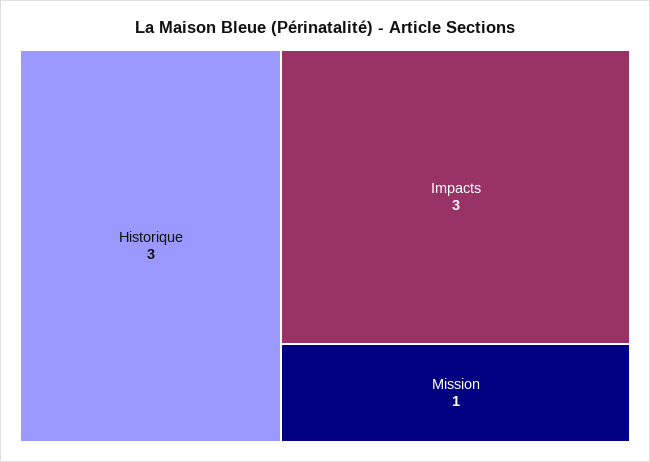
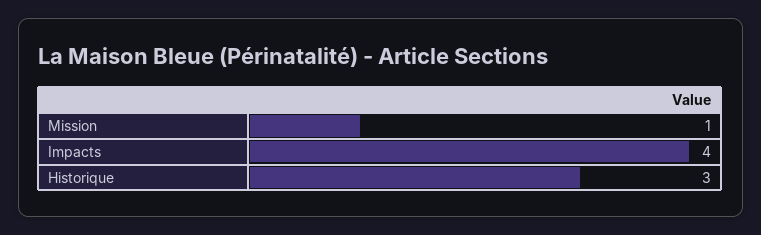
Impacts: 3 -> 4

